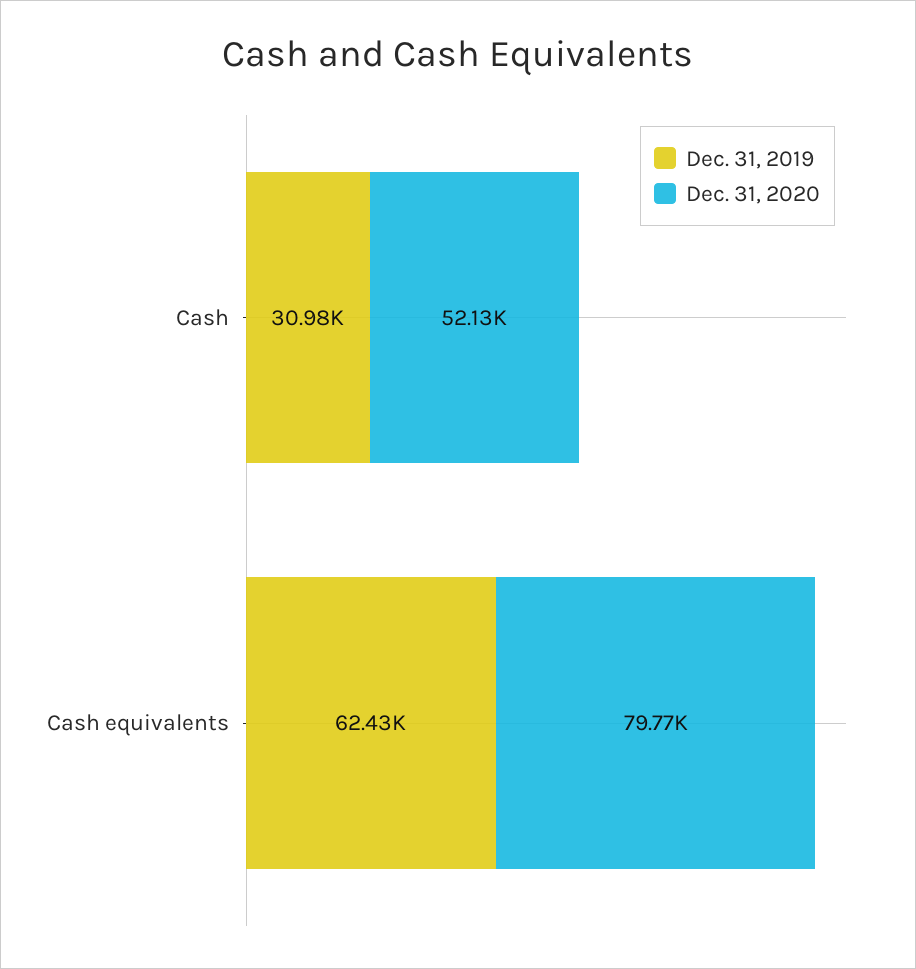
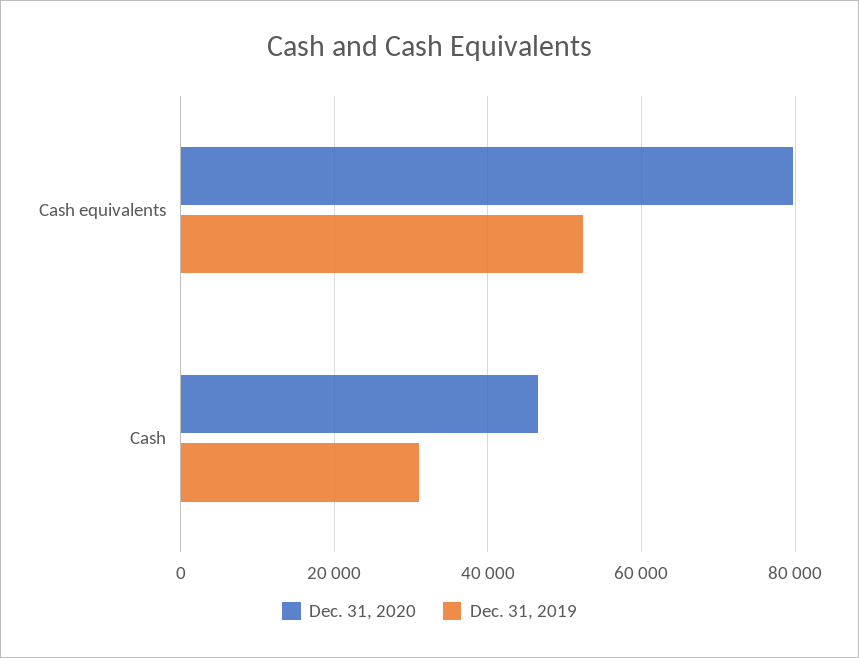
Dec. 31, 2020, Cash: 52130 -> 46000
Dec. 31, 2019, Cash equivalents: 62430 -> 52000

